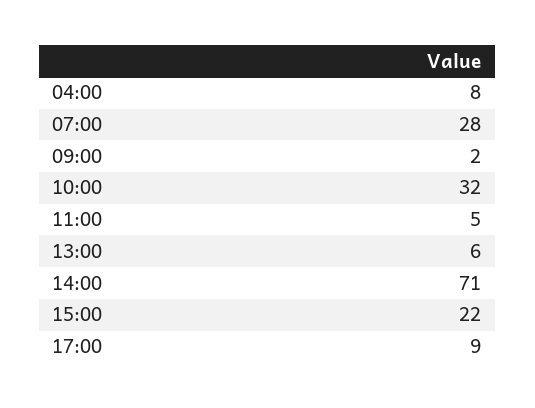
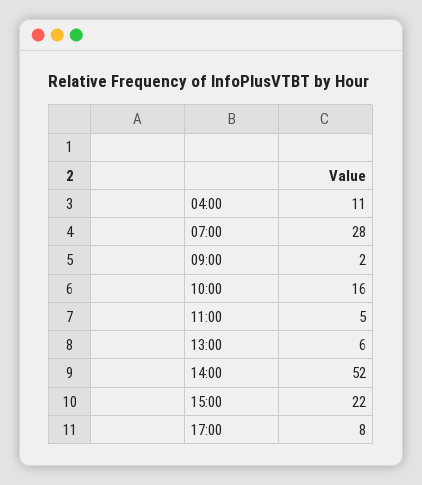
04:00: 8 -> 11
10:00: 32 -> 16
14:00: 71 -> 52
17:00: 9 -> 8

